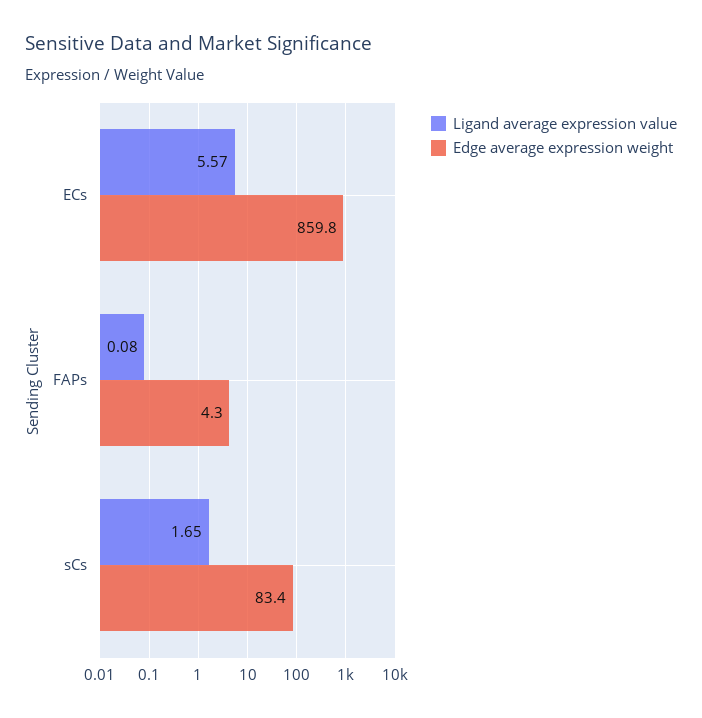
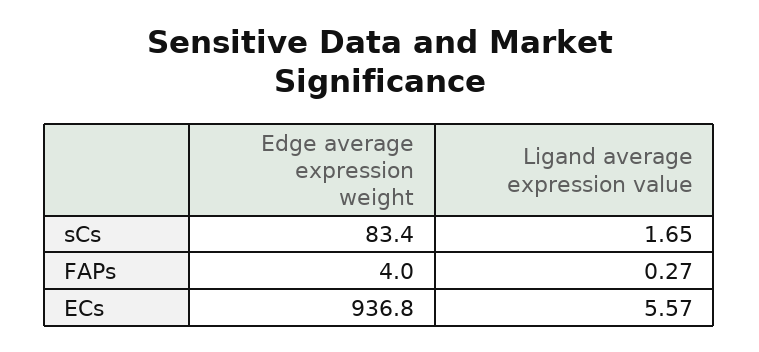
Edge average expression weight, ECs: 859.8 -> 936.8
Ligand average expression value, FAPs: 0.08 -> 0.27
Edge average expression weight, FAPs: 4.3 -> 4

